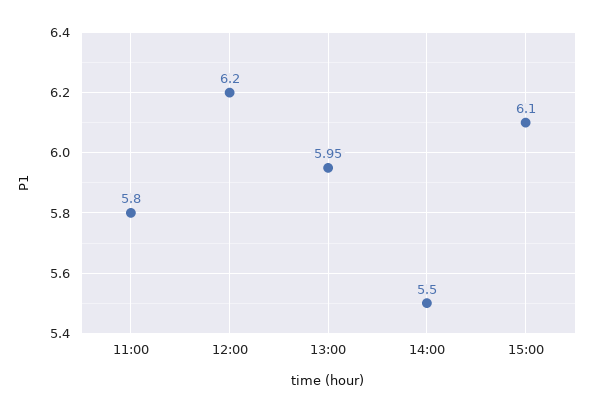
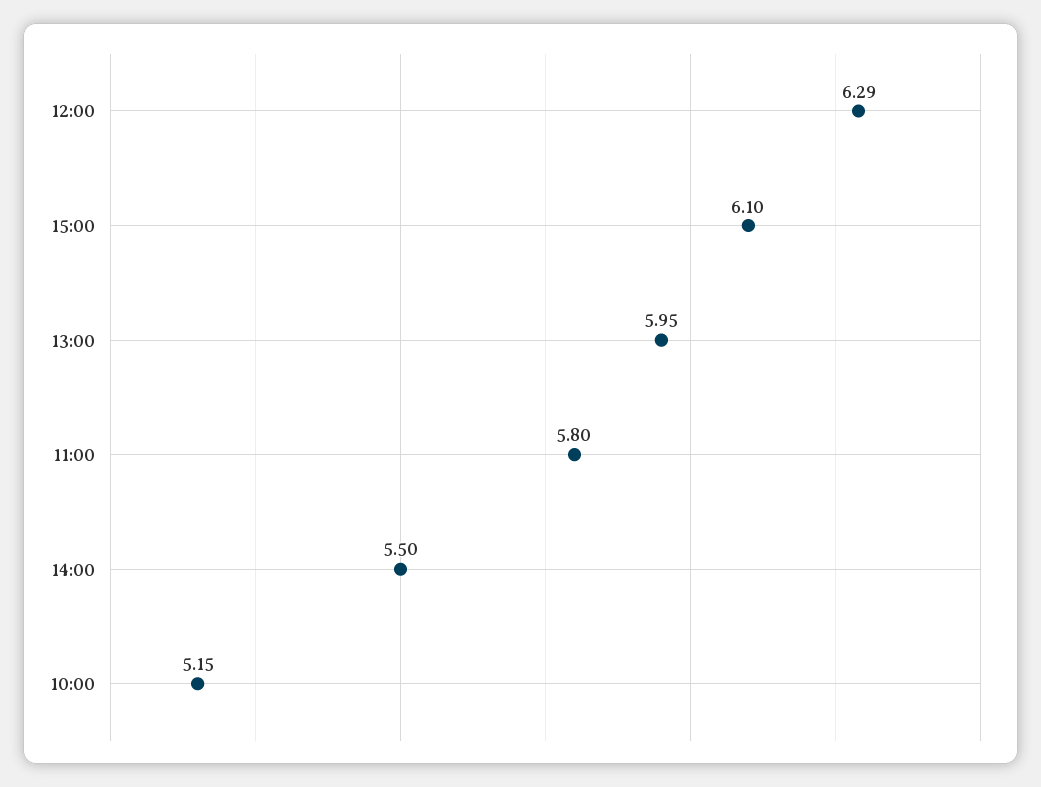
12:00: 6.2 -> 6.29
10:00: none -> 5.15

